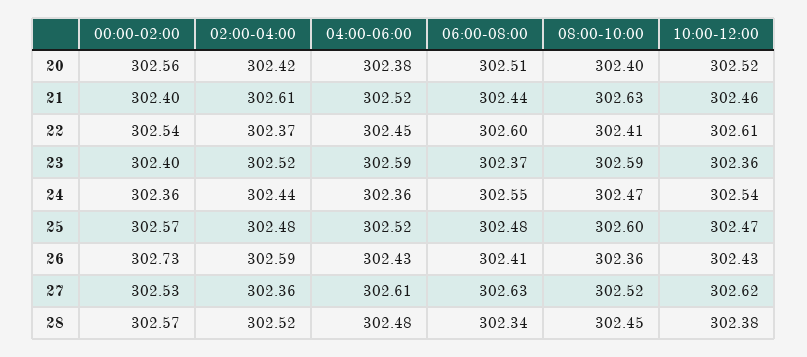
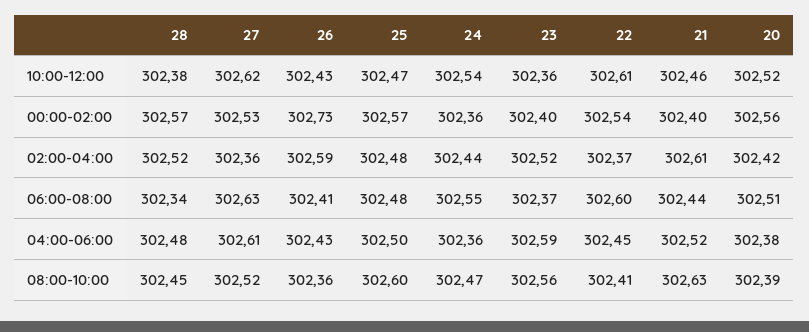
08:00-10:00, 20: 302.4 -> 302.39
08:00-10:00, 23: 302.59 -> 302.56
04:00-06:00, 25: 302.52 -> 302.5

